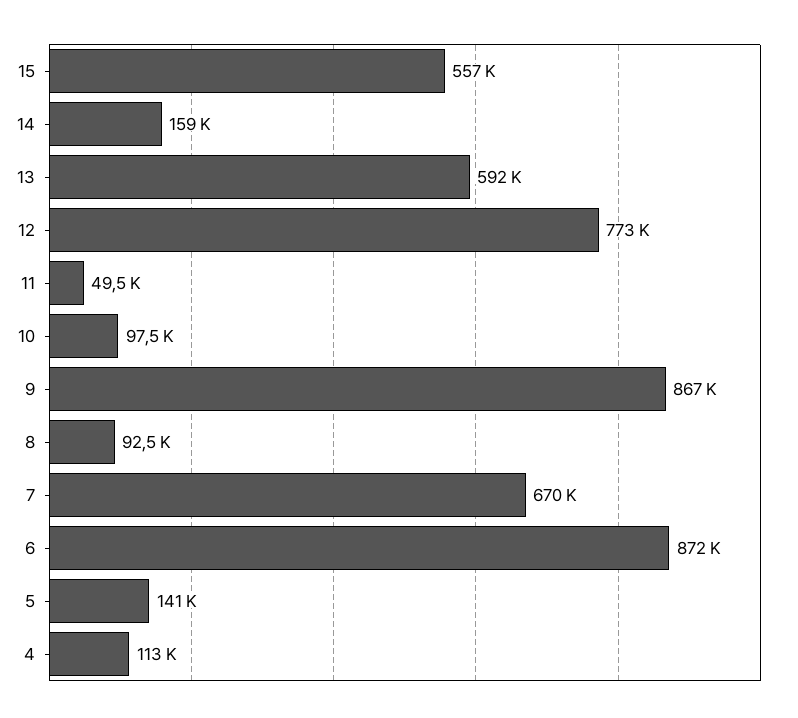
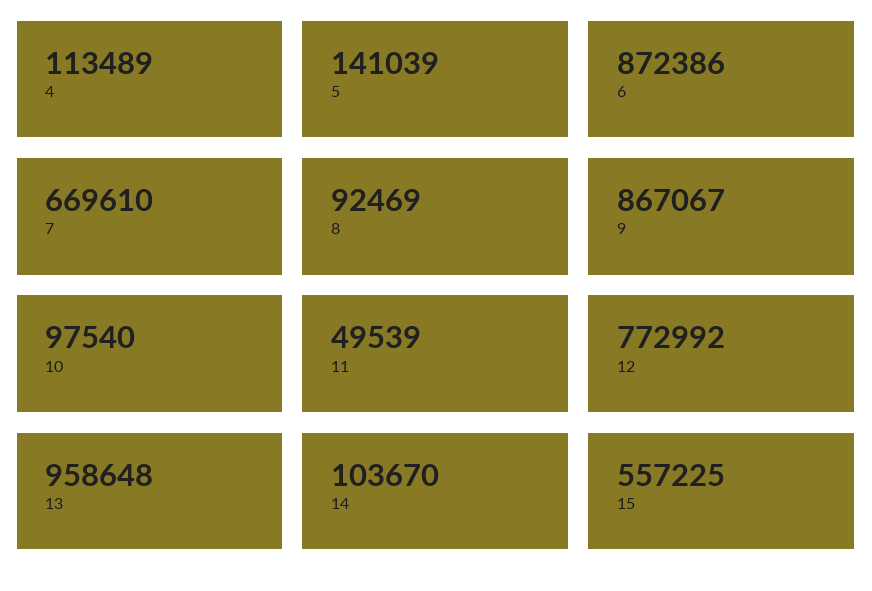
14: 159000 -> 103670
13: 592000 -> 958648

